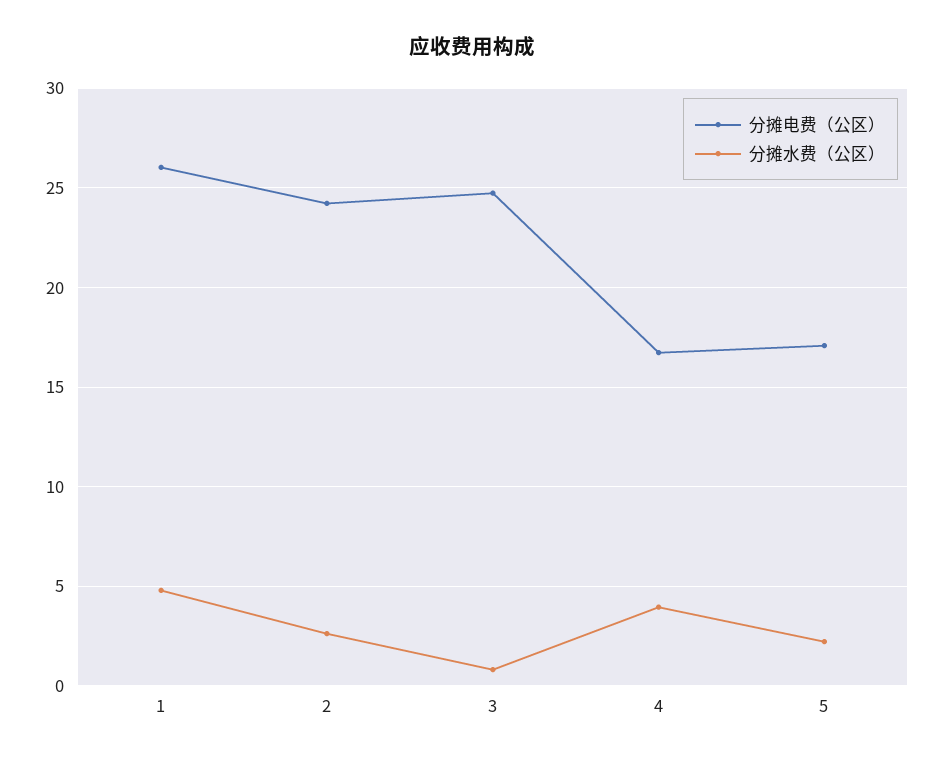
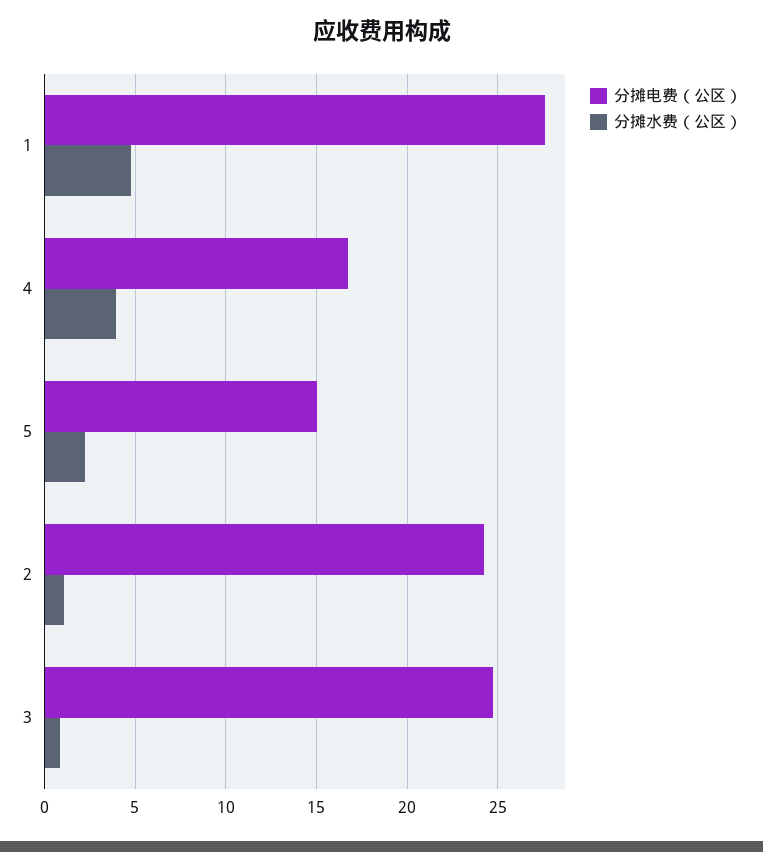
分摊电费（公区）, 1: 26 -> 27.5
分摊水费（公区）, 2: 2.5 -> 1
分摊电费（公区）, 5: 17 -> 15

